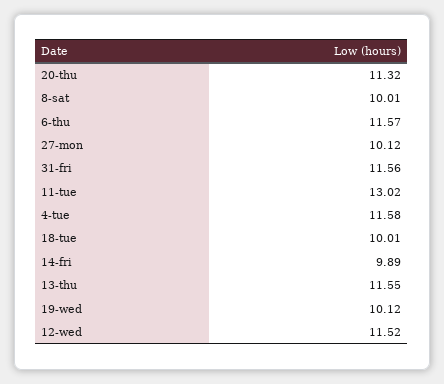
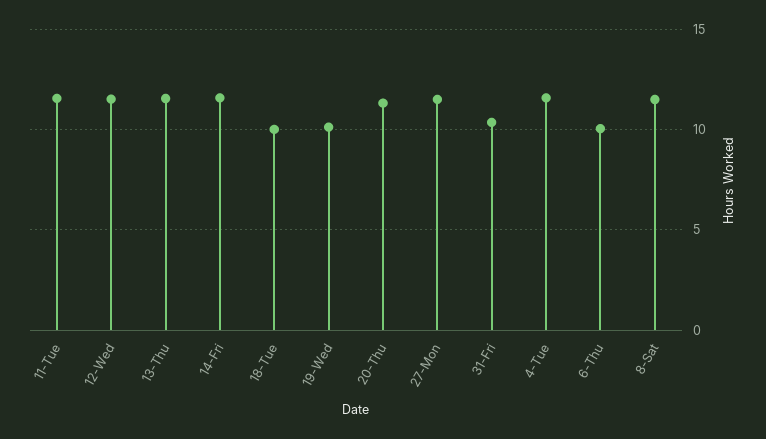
8-sat: 10.01 -> 11.5
6-thu: 11.57 -> 10
27-mon: 10.12 -> 11.5
31-fri: 11.56 -> 10.5
11-tue: 13.02 -> 11.5
14-fri: 9.89 -> 11.5

